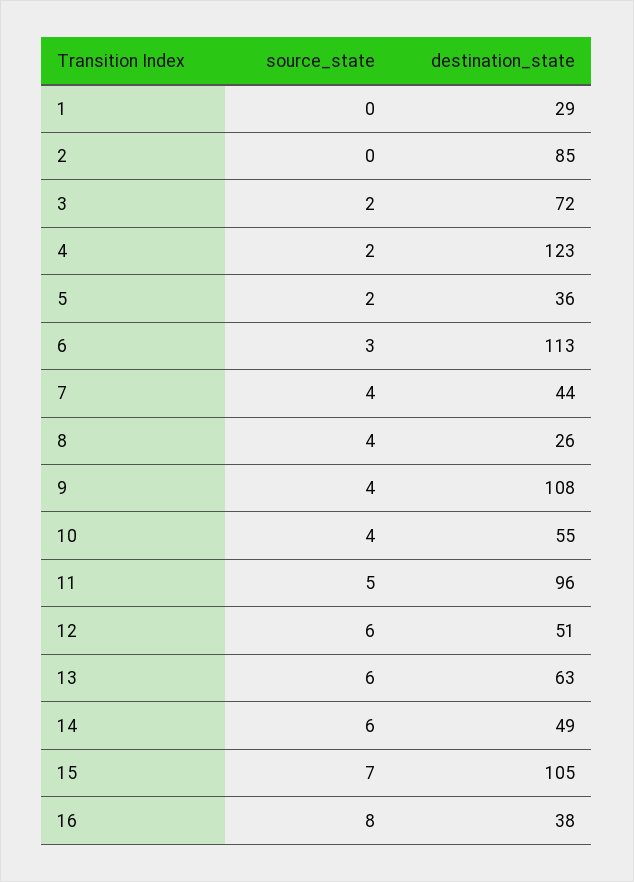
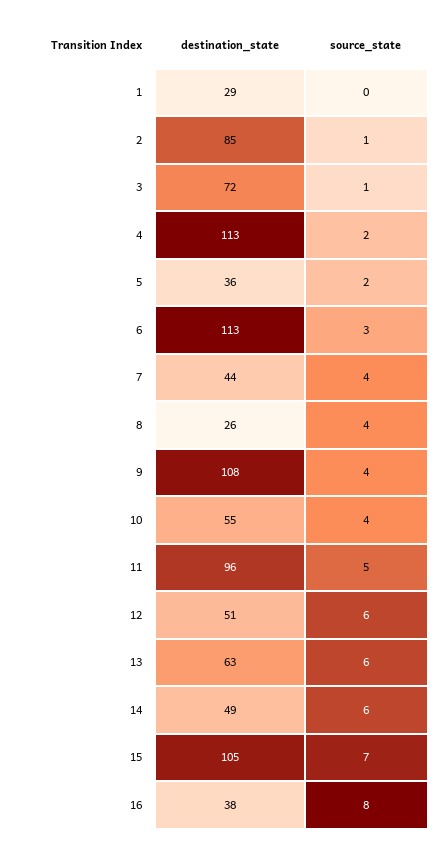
source_state, 2: 0 -> 1
source_state, 3: 2 -> 1
destination_state, 4: 123 -> 113

